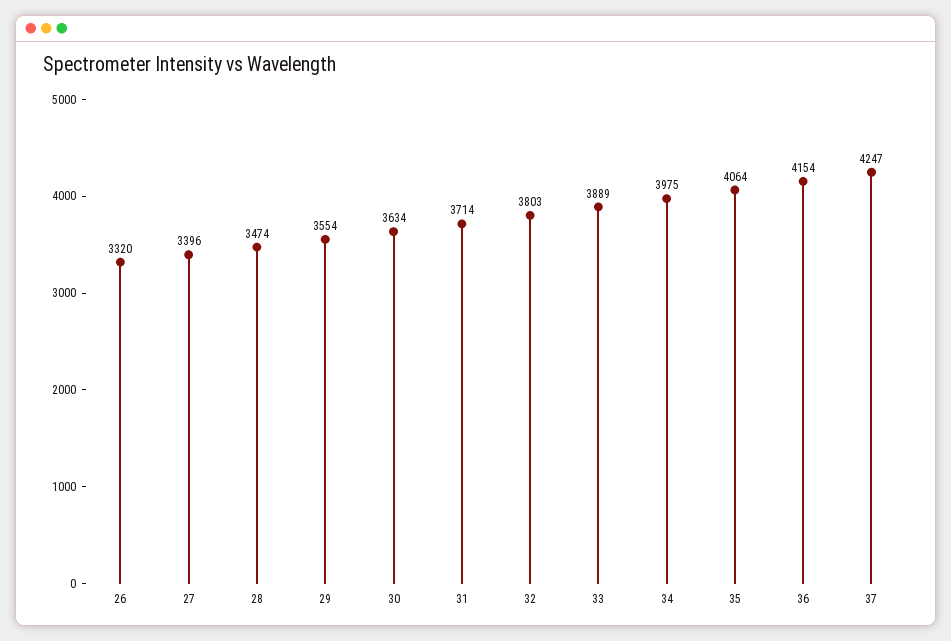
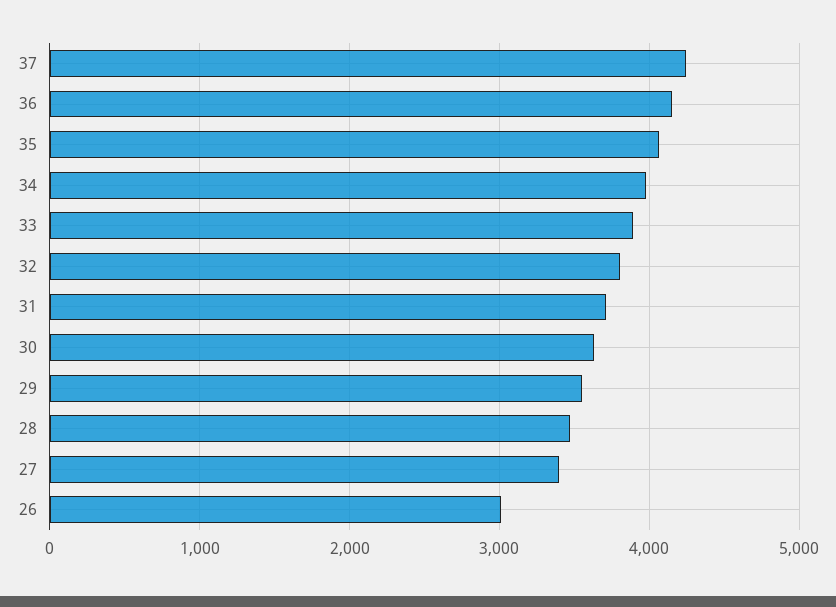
26: 3320 -> 3000

